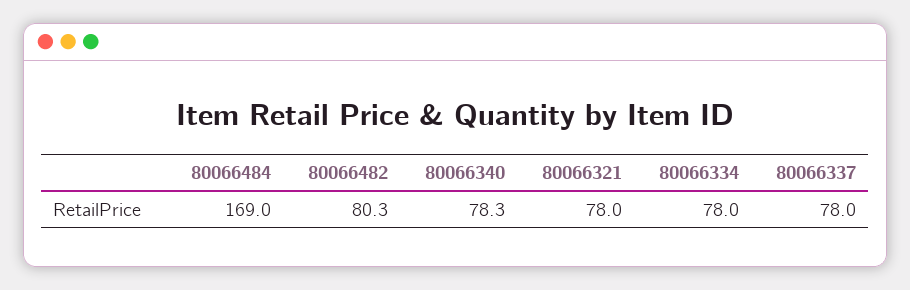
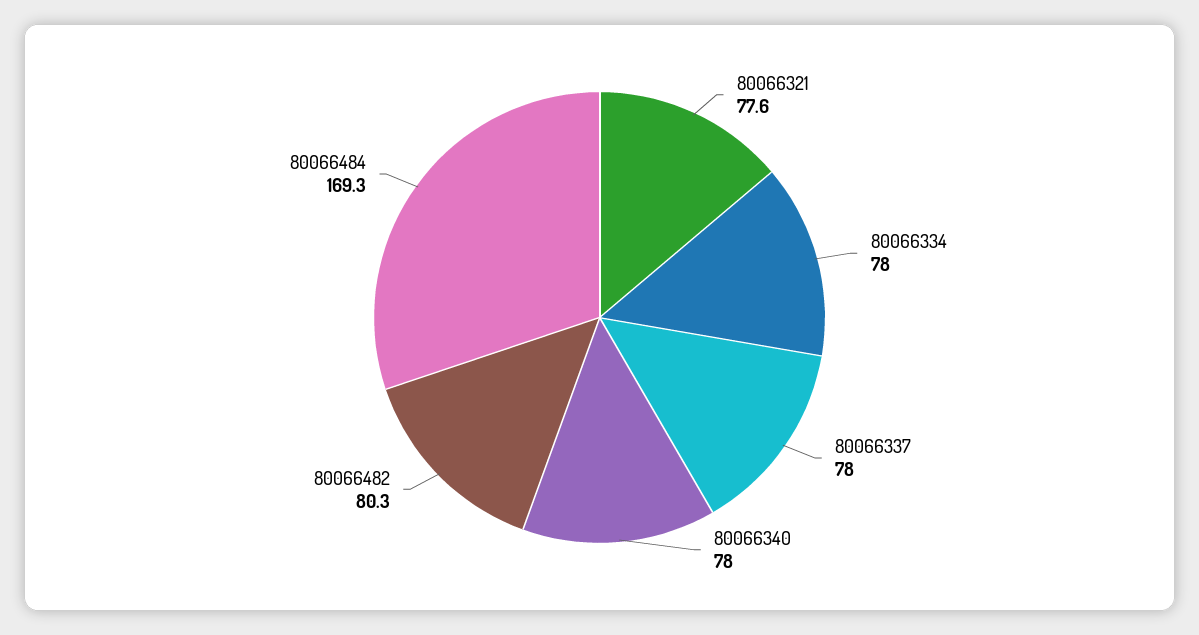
80066484: 169 -> 169.3
80066340: 78.3 -> 78
80066321: 78 -> 77.6

